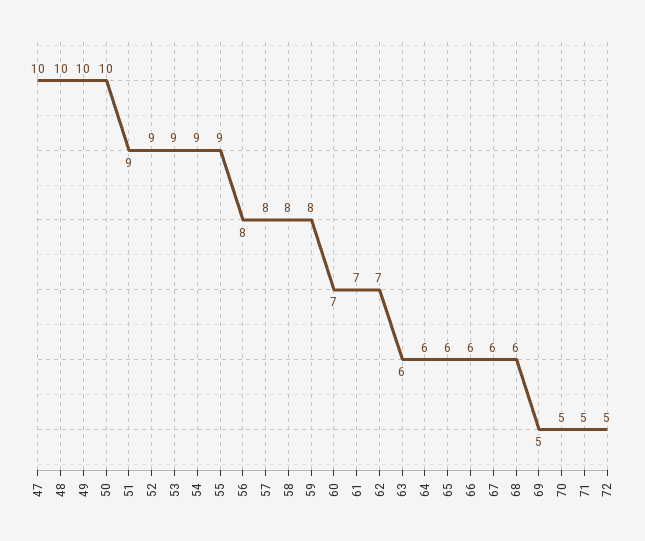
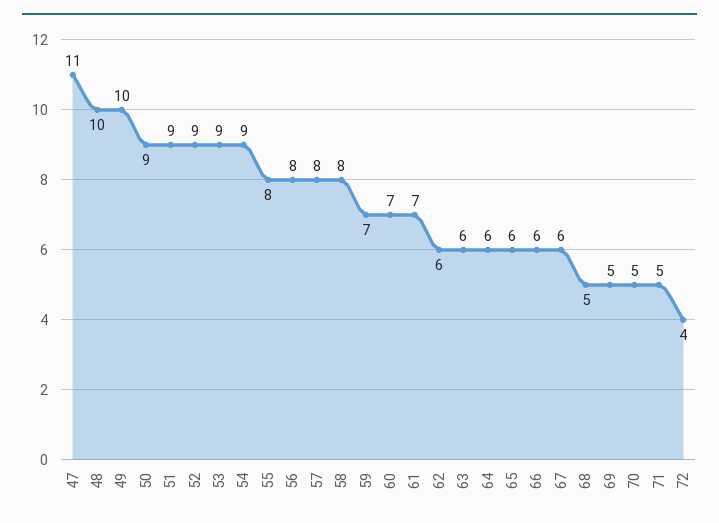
47: 10 -> 11
50: 10 -> 9
55: 9 -> 8
59: 8 -> 7
62: 7 -> 6
68: 6 -> 5
72: 5 -> 4

